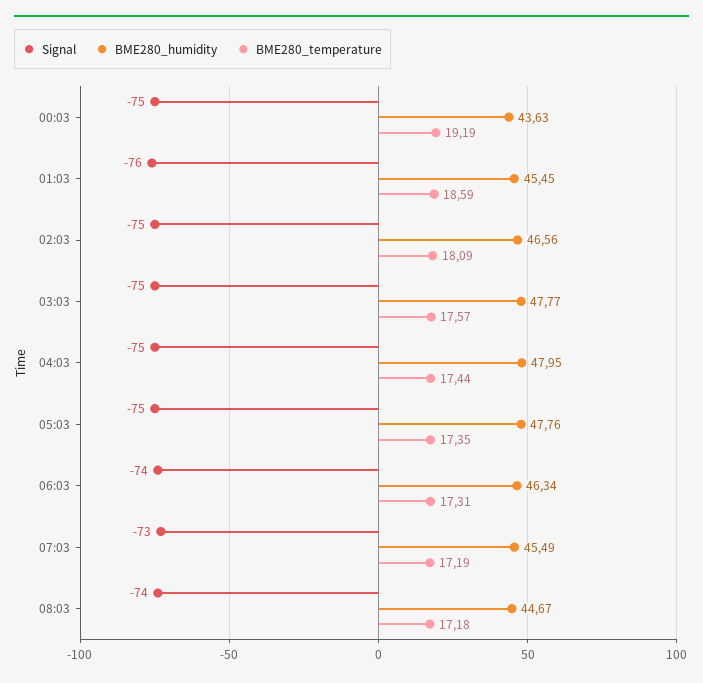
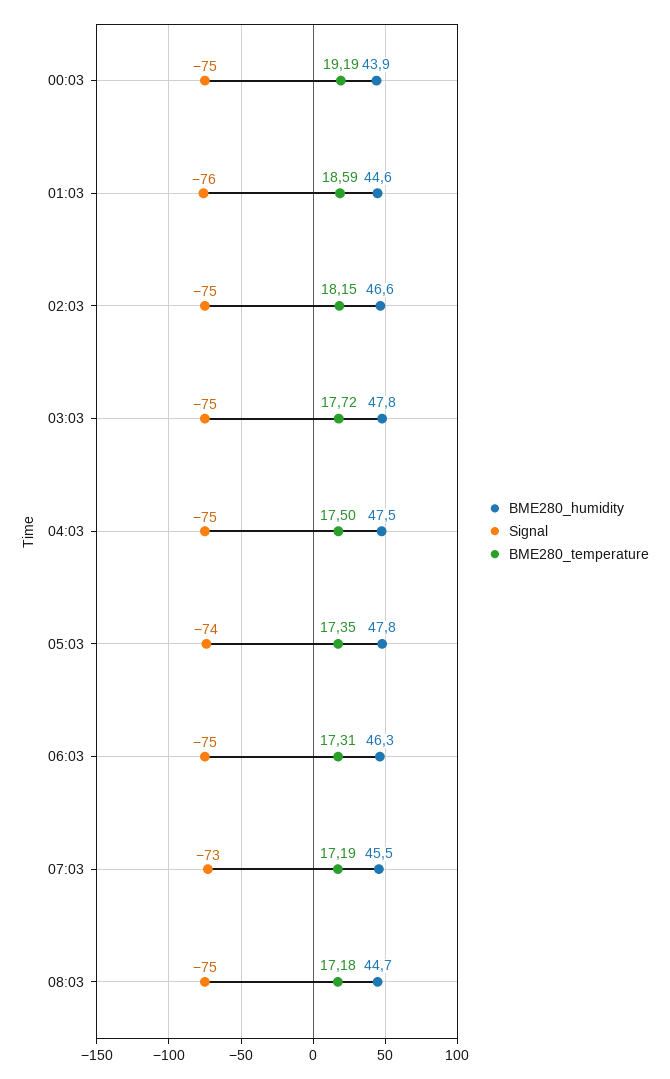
BME280_humidity, 00:03: 43.63 -> 43.9
BME280_humidity, 01:03: 45.45 -> 44.6
BME280_temperature, 02:03: 18.09 -> 18.15
BME280_temperature, 03:03: 17.57 -> 17.72
BME280_humidity, 04:03: 47.95 -> 47.5
BME280_temperature, 04:03: 17.44 -> 17.5
Signal, 05:03: -75 -> -74
Signal, 06:03: -74 -> -75
Signal, 08:03: -74 -> -75

